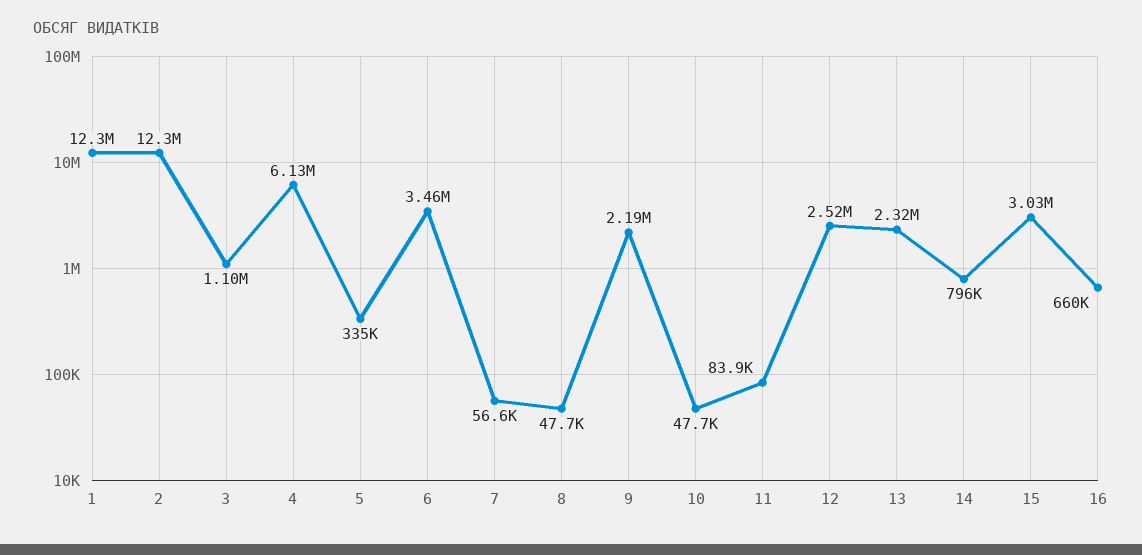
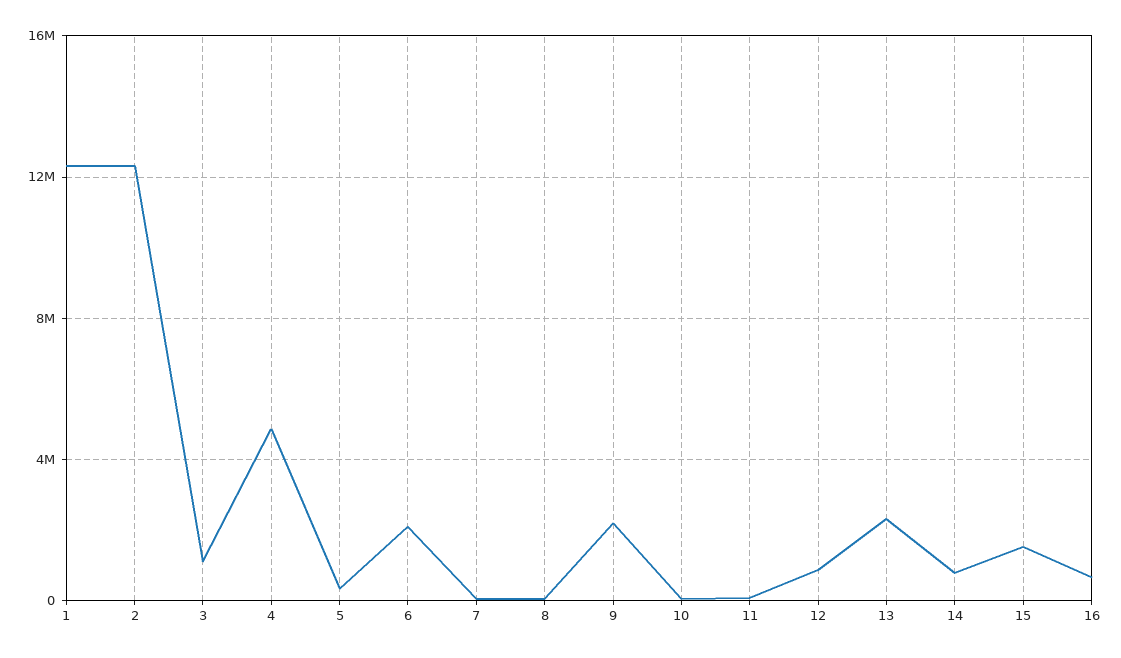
4: 6130000 -> 5000000
6: 3460000 -> 2000000
12: 2520000 -> 1000000
15: 3030000 -> 1500000

